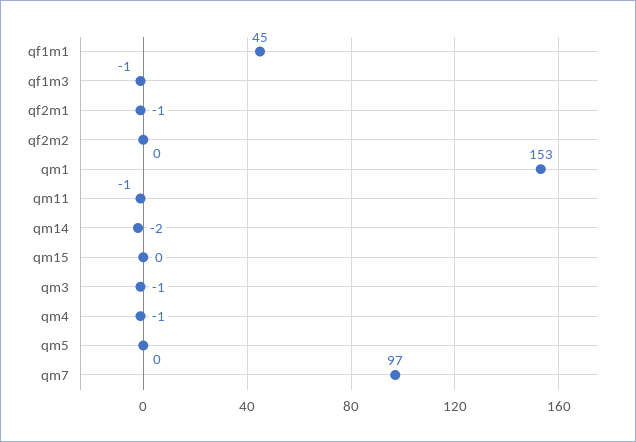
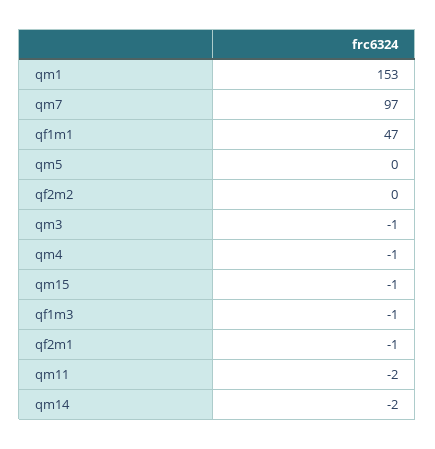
qf1m1: 45 -> 47
qm11: -1 -> -2
qm15: 0 -> -1

